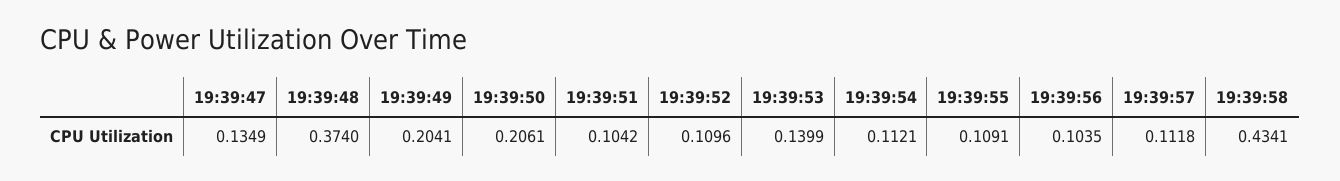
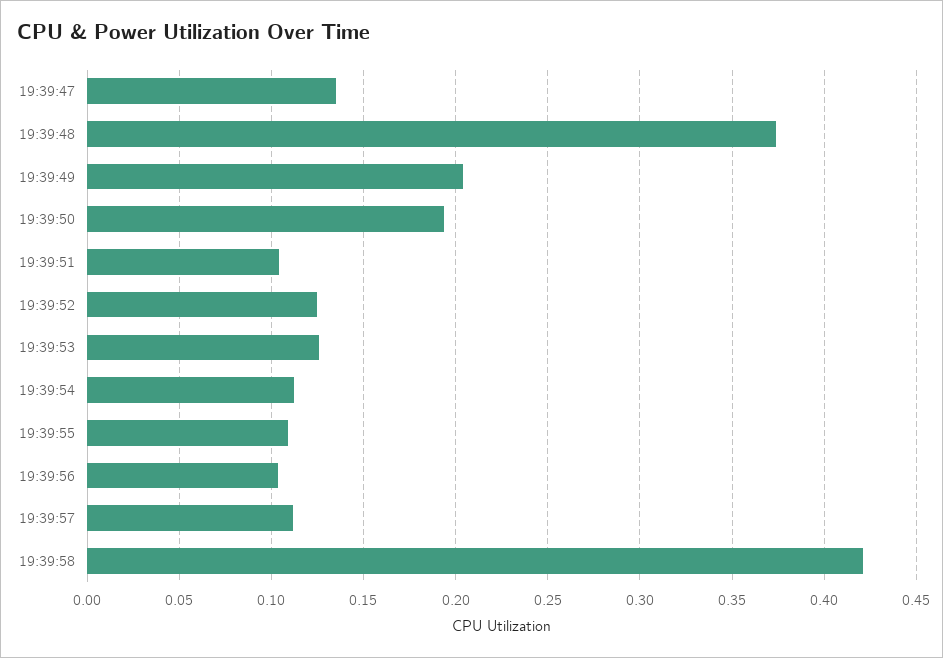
19:39:50: 0.2061 -> 0.195
19:39:52: 0.1096 -> 0.125
19:39:53: 0.1399 -> 0.125
19:39:58: 0.4341 -> 0.42

